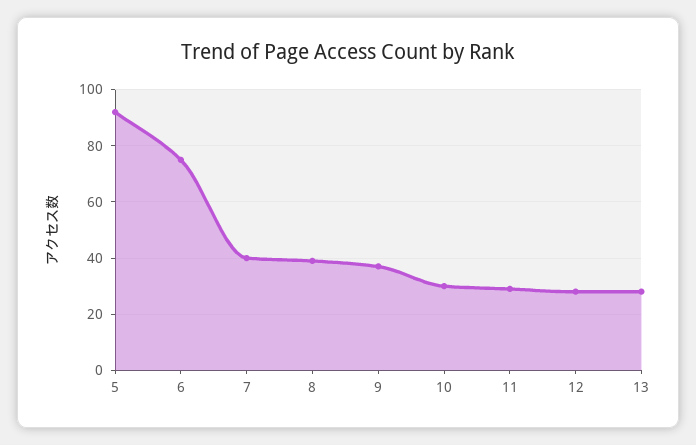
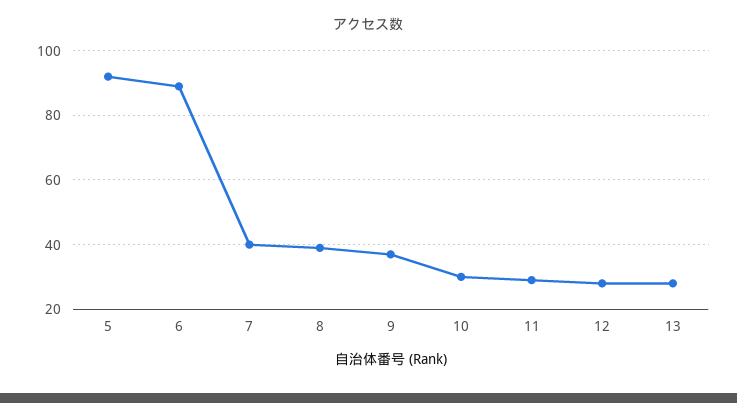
6: 75 -> 90

